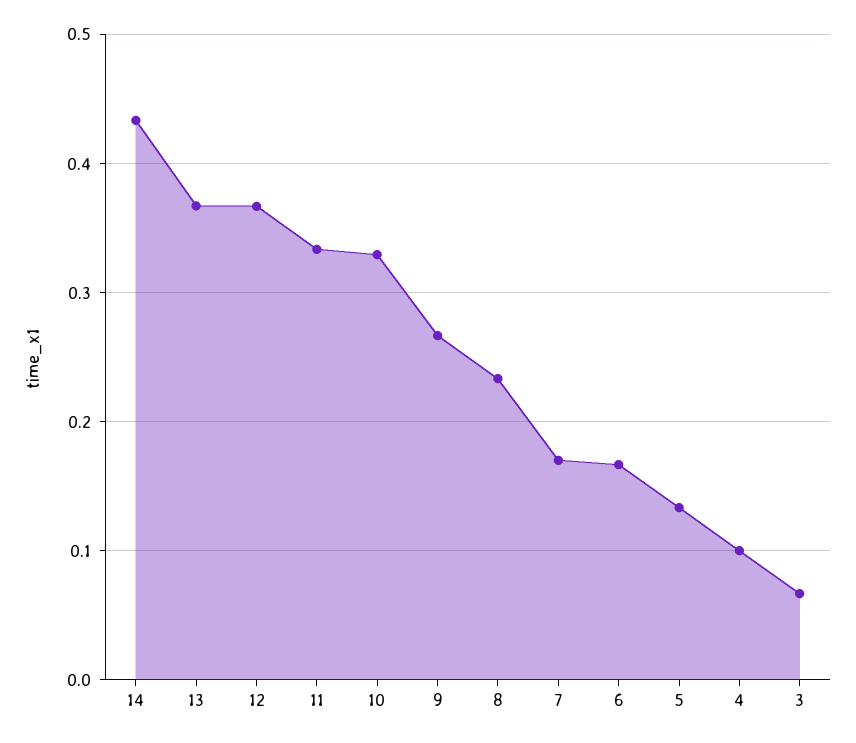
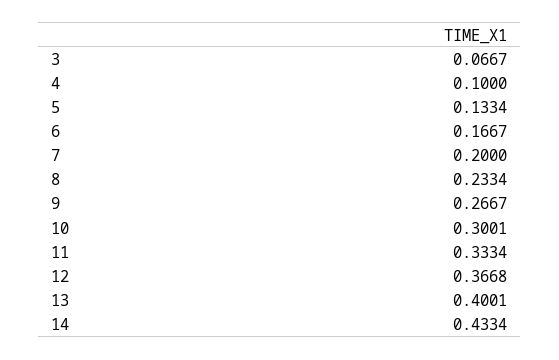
13: 0.37 -> 0.4001
10: 0.33 -> 0.3001
7: 0.17 -> 0.2

